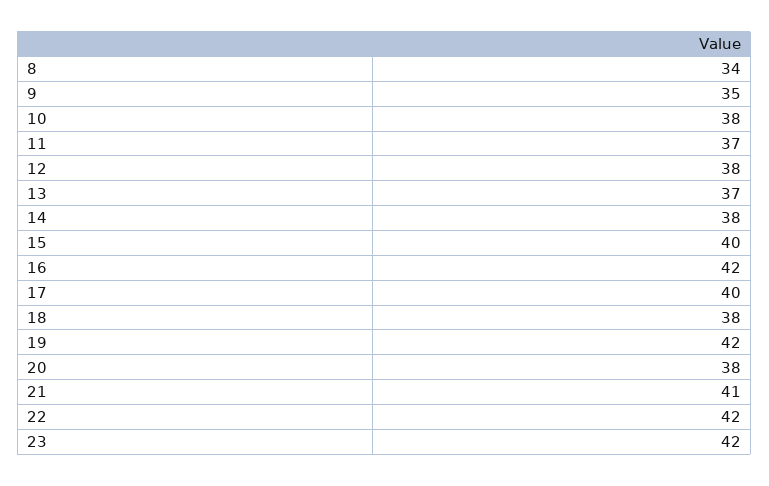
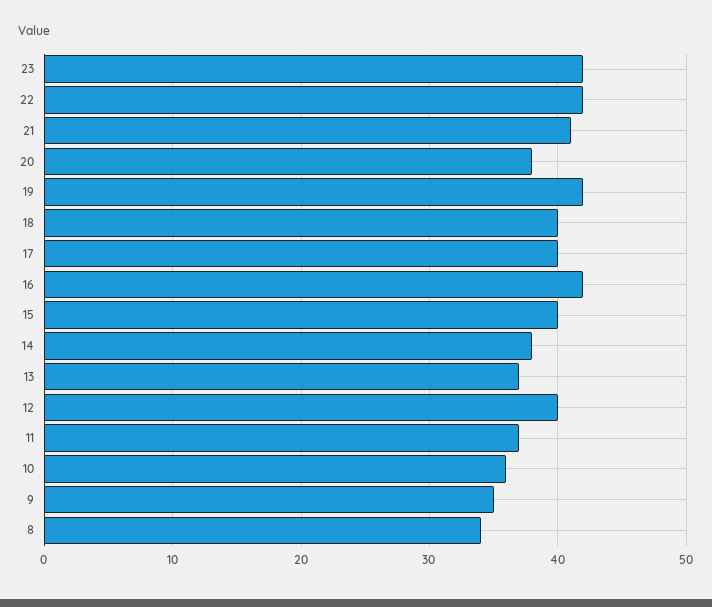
10: 38 -> 36
12: 38 -> 40
18: 38 -> 40

